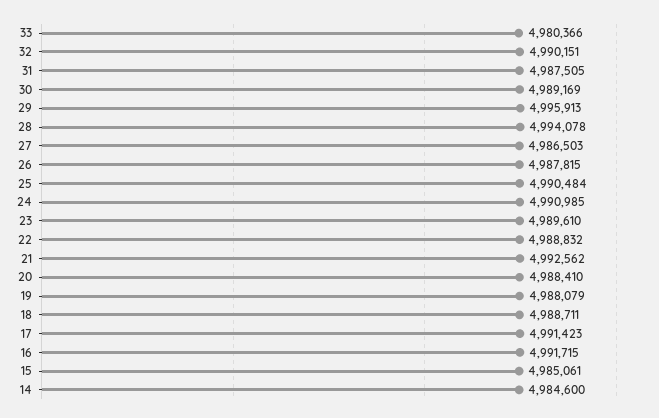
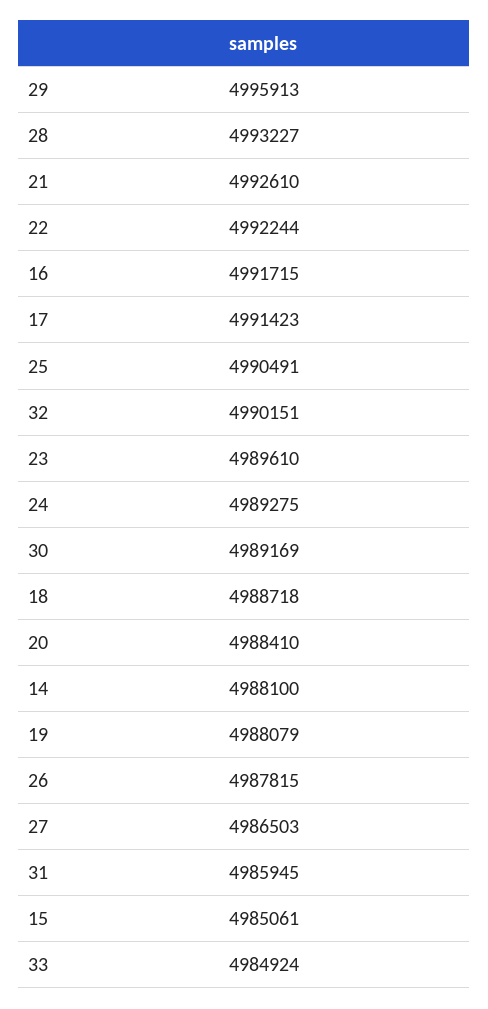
33: 4980366 -> 4984924
31: 4987505 -> 4985945
28: 4994078 -> 4993227
25: 4990484 -> 4990491
24: 4990985 -> 4989275
22: 4988832 -> 4992244
21: 4992562 -> 4992610
18: 4988711 -> 4988718
14: 4984600 -> 4988100

